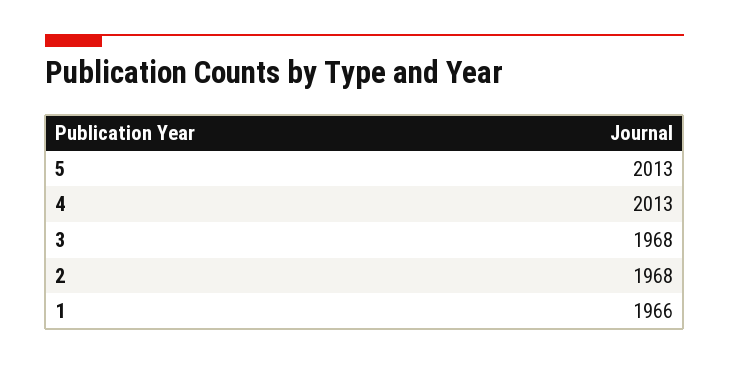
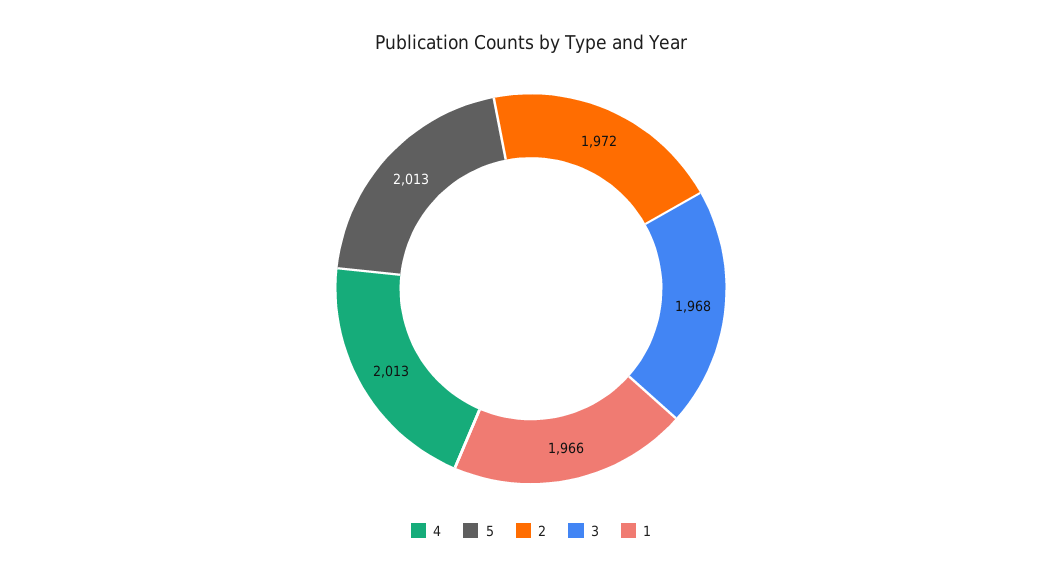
2: 1968 -> 1972

